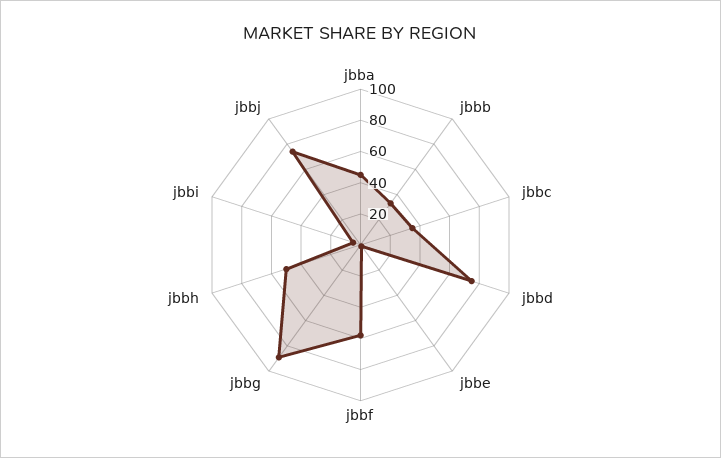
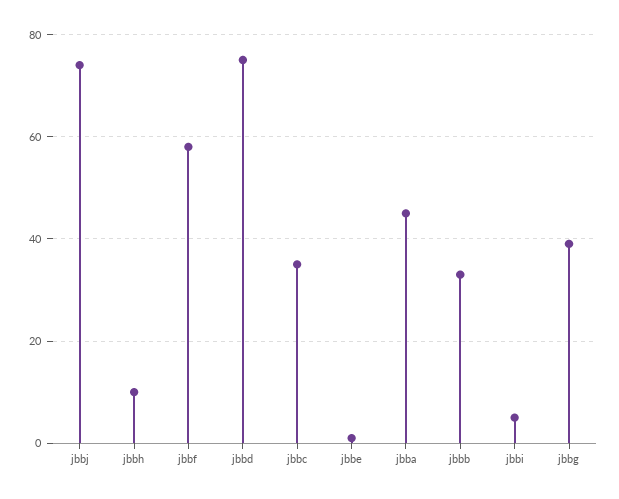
jbbg: 90 -> 40
jbbh: 50 -> 10

